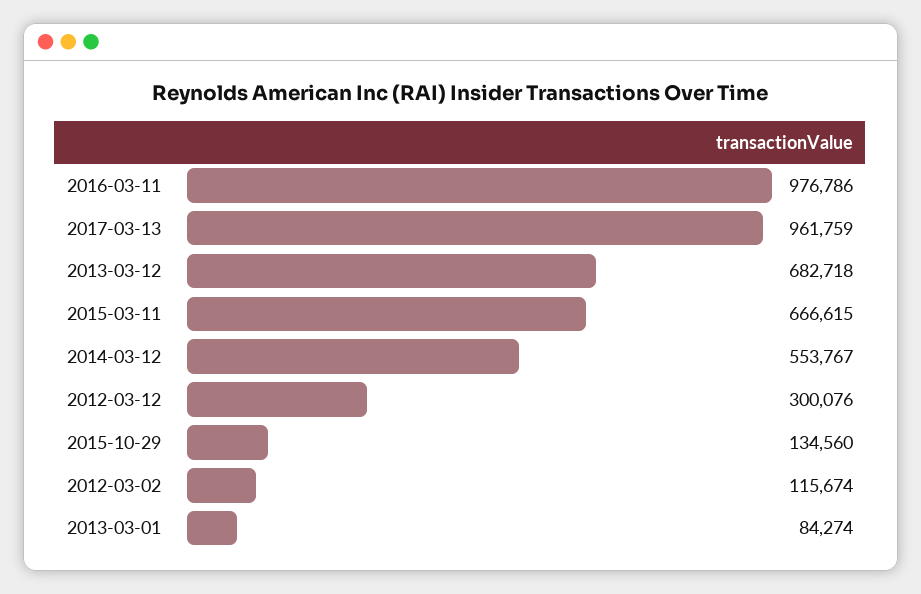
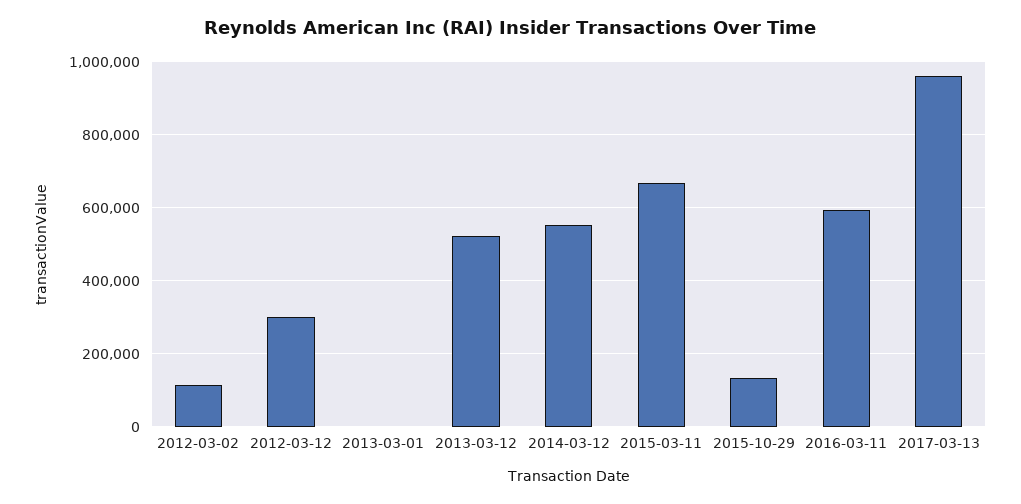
2016-03-11: 976786 -> 600000
2013-03-12: 682718 -> 520000
2013-03-01: 84274 -> 0

